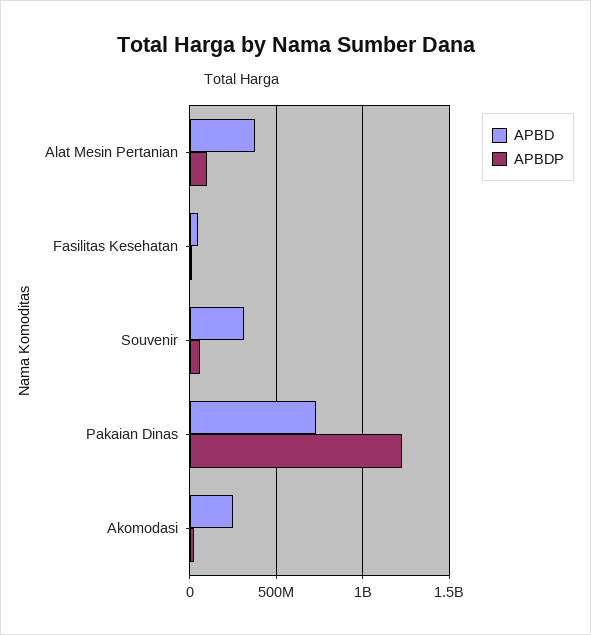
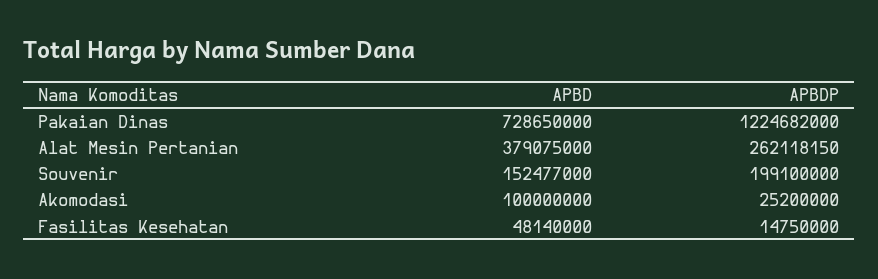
APBDP, Alat Mesin Pertanian: 100000000 -> 262118150
APBD, Souvenir: 300000000 -> 152477000
APBDP, Souvenir: 50000000 -> 199100000
APBD, Akomodasi: 250000000 -> 100000000

